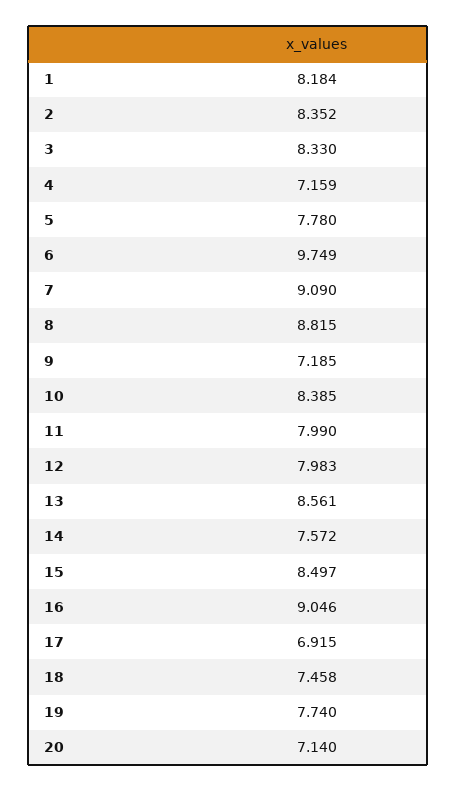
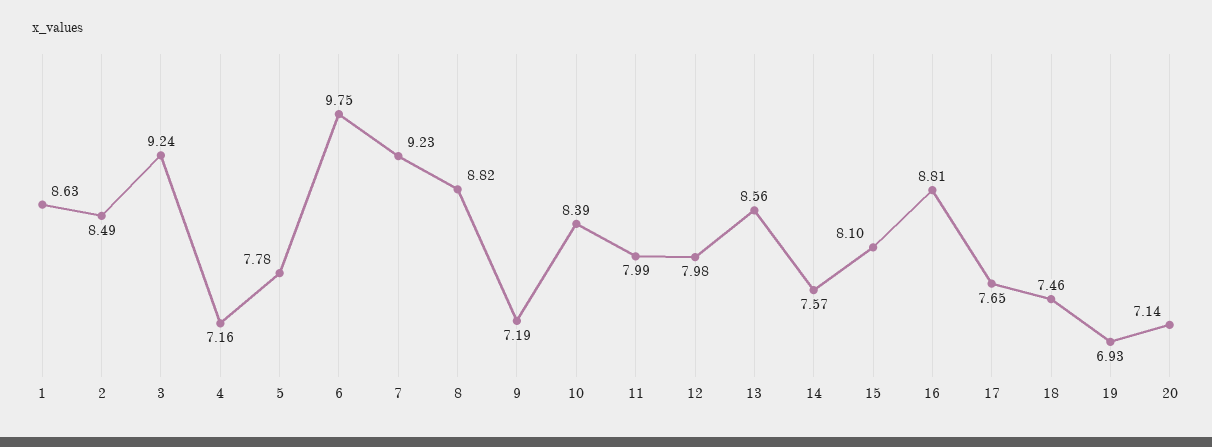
1: 8.184 -> 8.63
2: 8.352 -> 8.49
3: 8.33 -> 9.24
7: 9.09 -> 9.23
15: 8.497 -> 8.1
16: 9.046 -> 8.81
17: 6.915 -> 7.65
19: 7.74 -> 6.93

